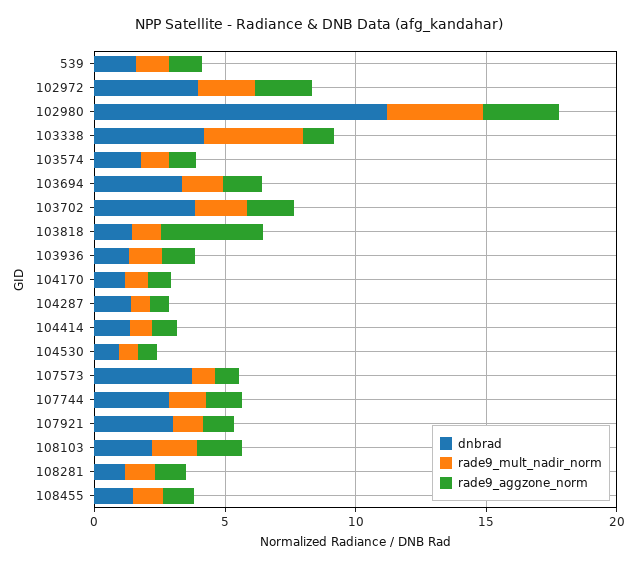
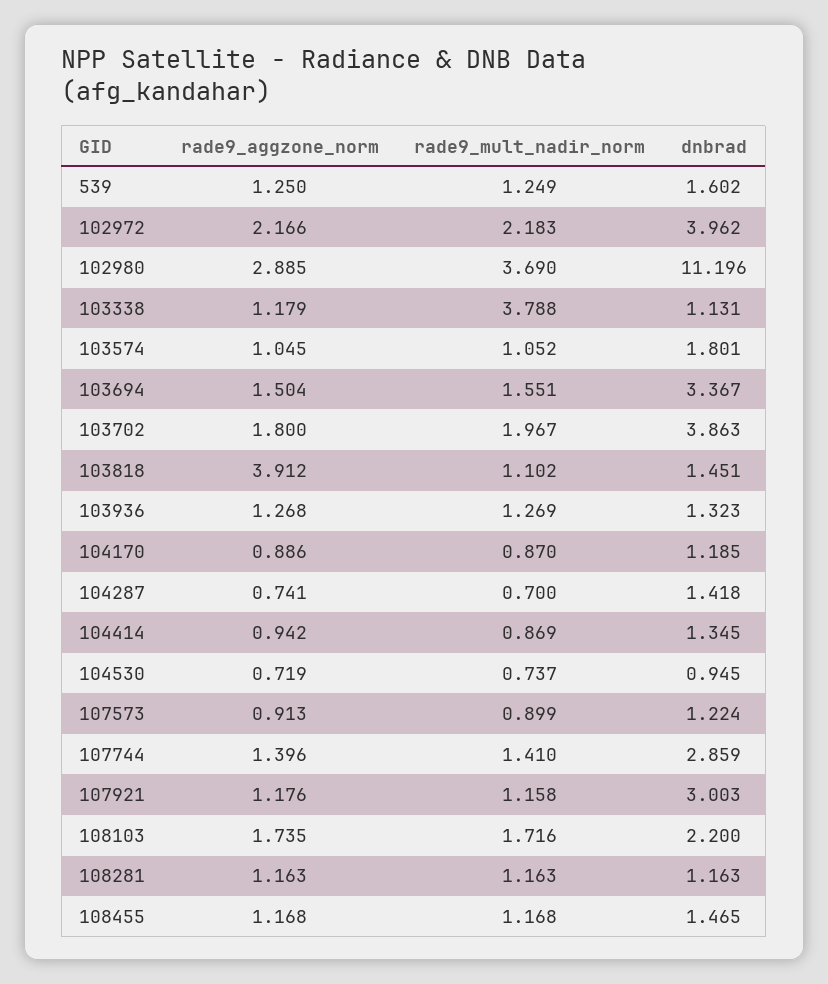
dnbrad, 103338: 4 -> 1.131
dnbrad, 107573: 4 -> 1.224

